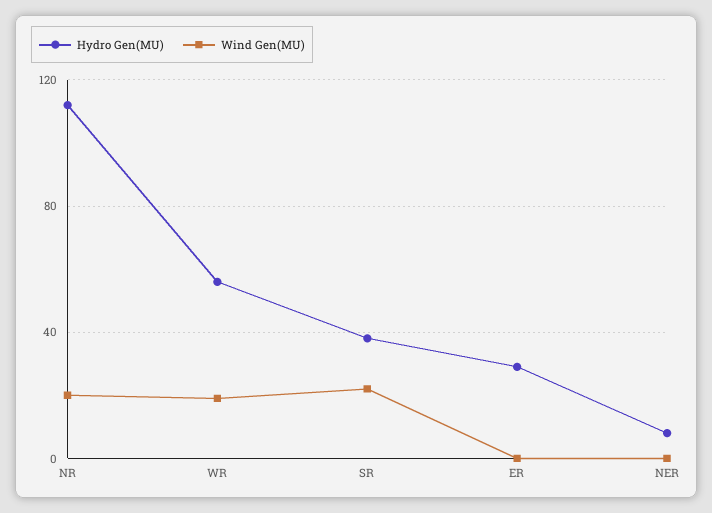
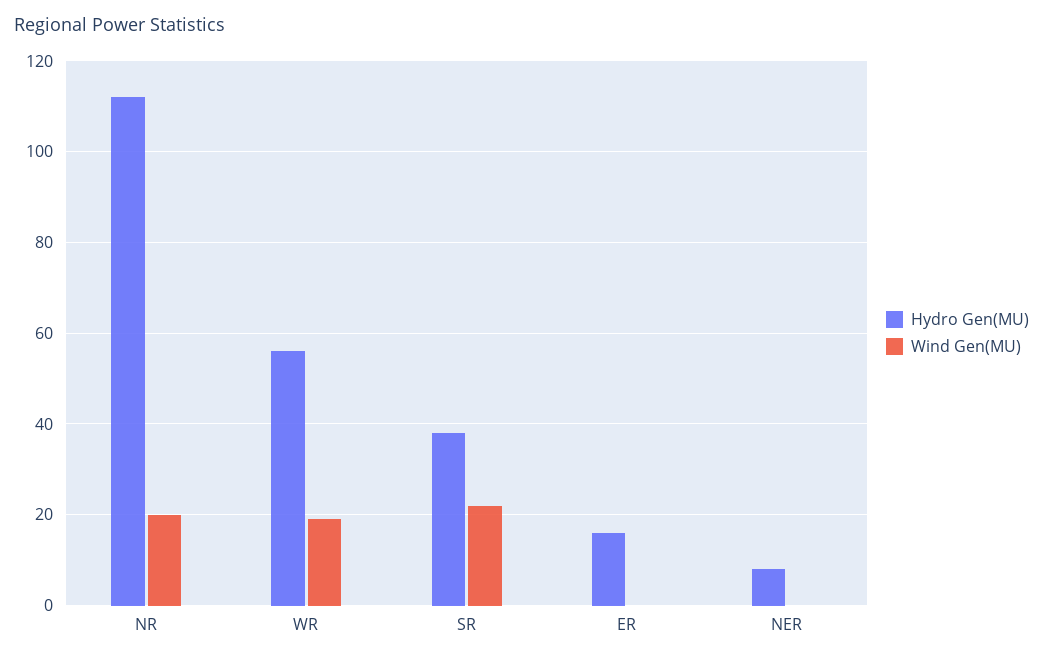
Hydro Gen(MU), ER: 30 -> 15

